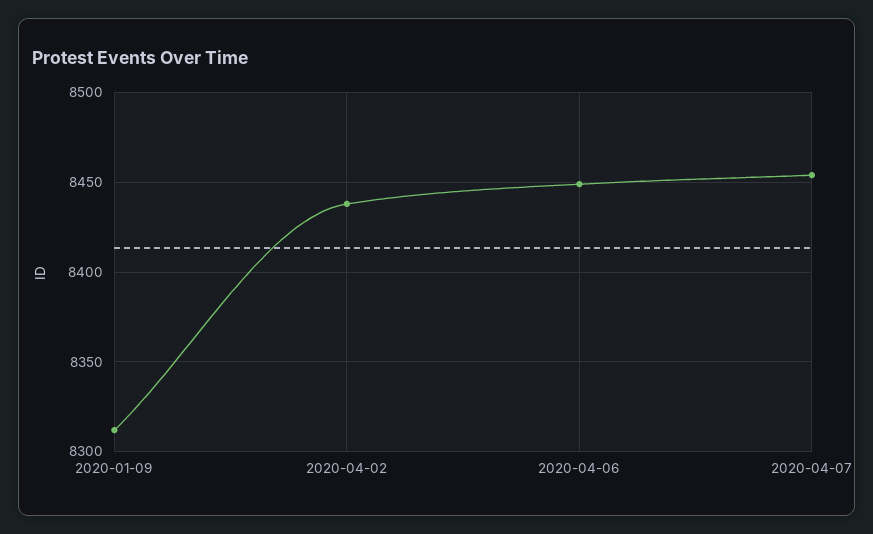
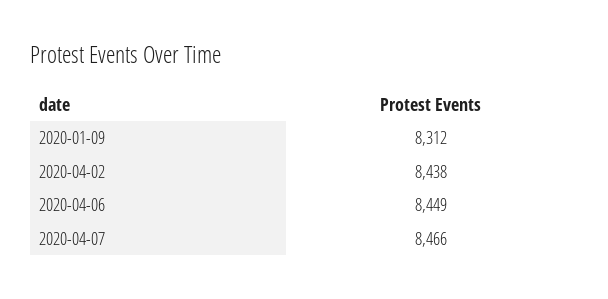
2020-04-07: 8455 -> 8466

